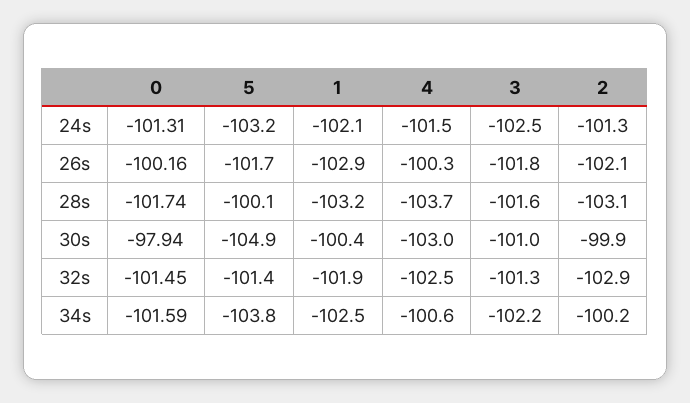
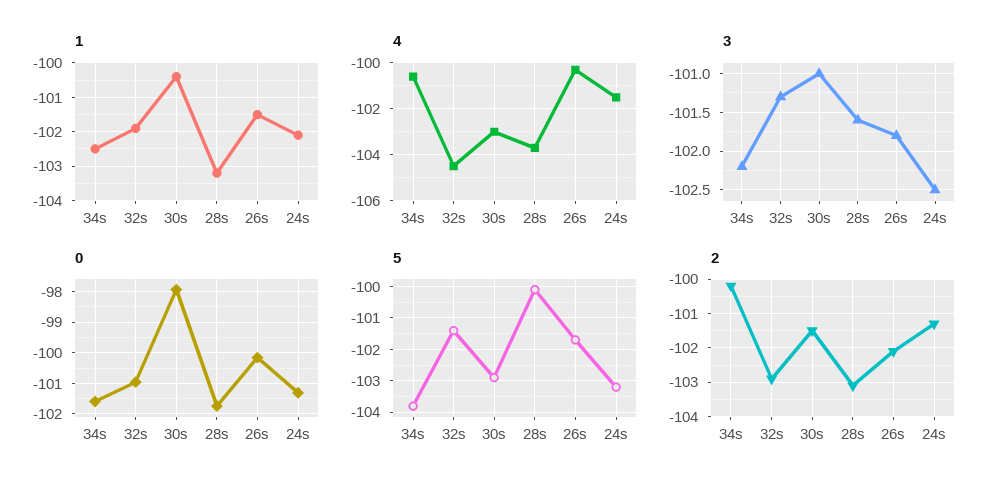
1, 26s: -102.9 -> -101.5
5, 30s: -104.9 -> -103
2, 30s: -99.9 -> -101.5
0, 32s: -101.45 -> -101
4, 32s: -102.5 -> -104.5

